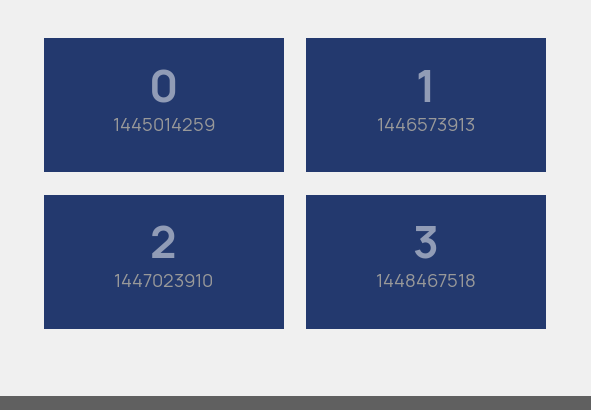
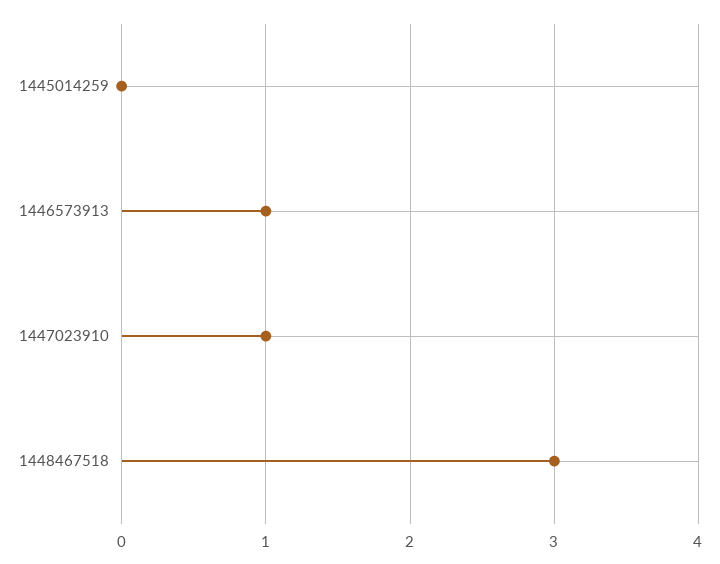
1447023910: 2 -> 1

